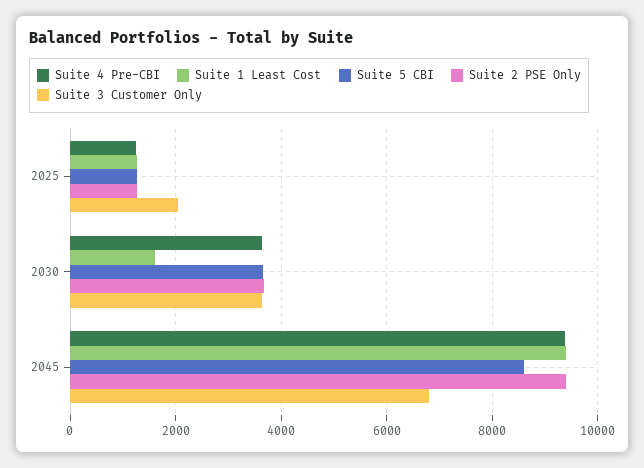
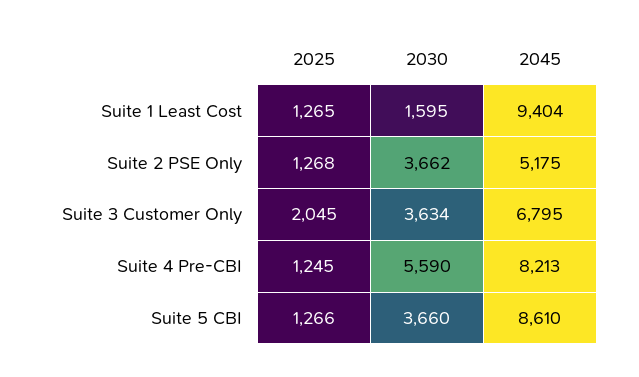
Suite 4 Pre-CBI, 2030: 3600 -> 5590
Suite 4 Pre-CBI, 2045: 9400 -> 8213
Suite 2 PSE Only, 2045: 9400 -> 5175

